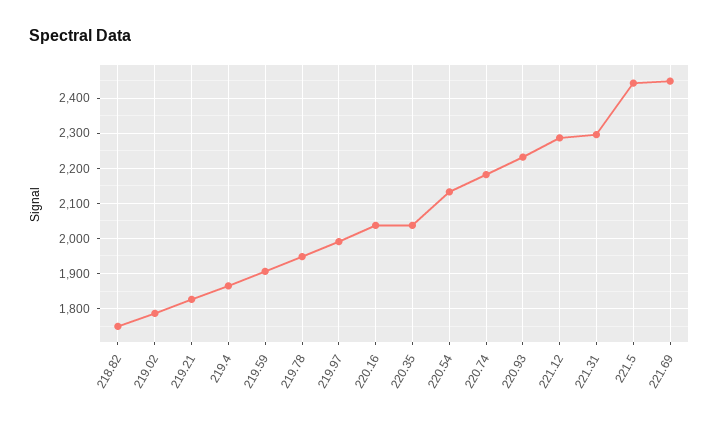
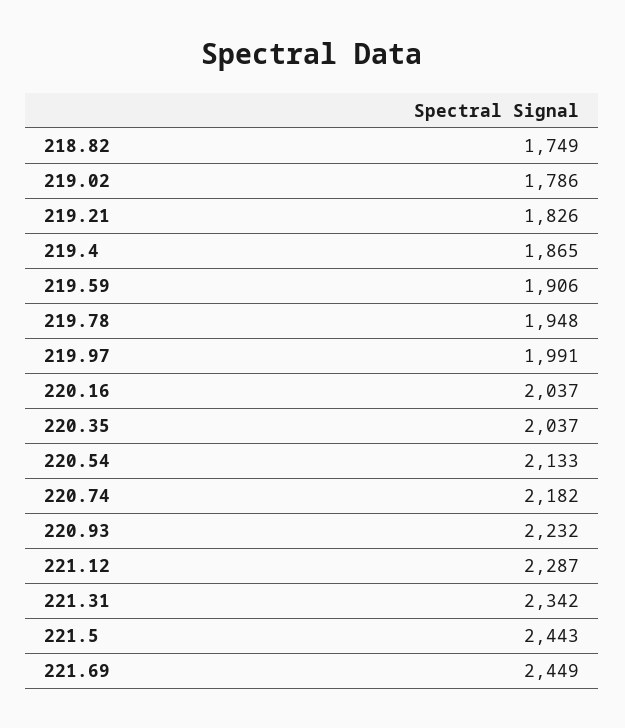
221.31: 2300 -> 2342

